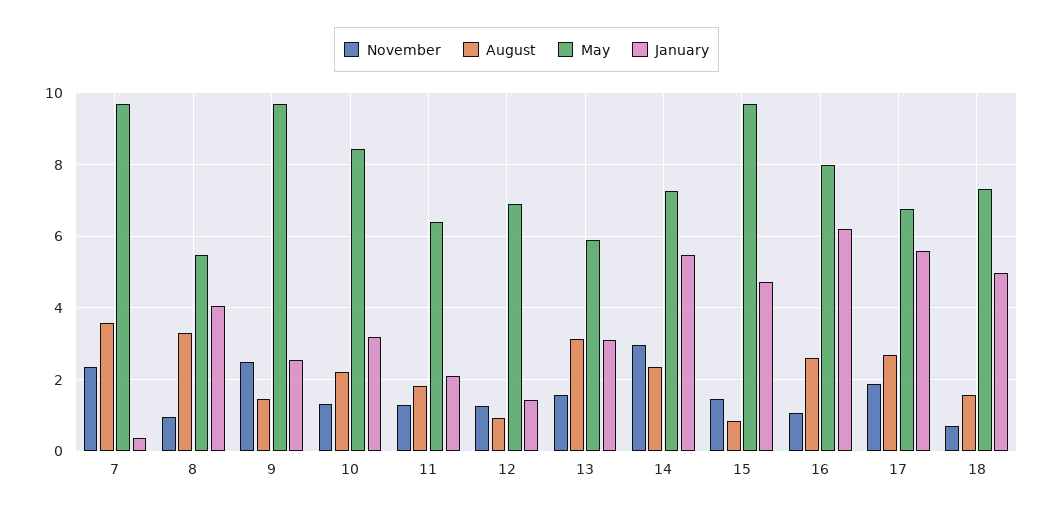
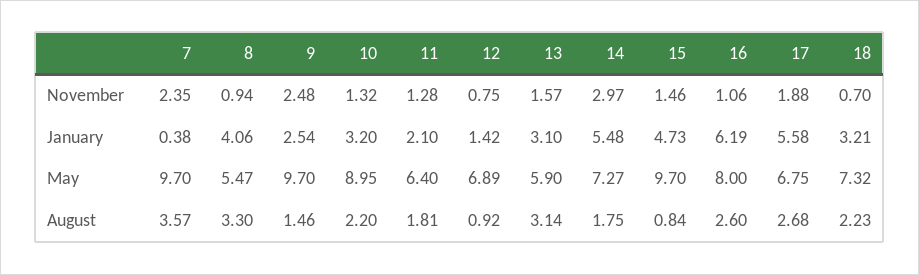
May, 10: 8.4 -> 8.95
November, 12: 1.2 -> 0.75
August, 14: 2.4 -> 1.75
August, 18: 1.6 -> 2.23
January, 18: 5 -> 3.21

